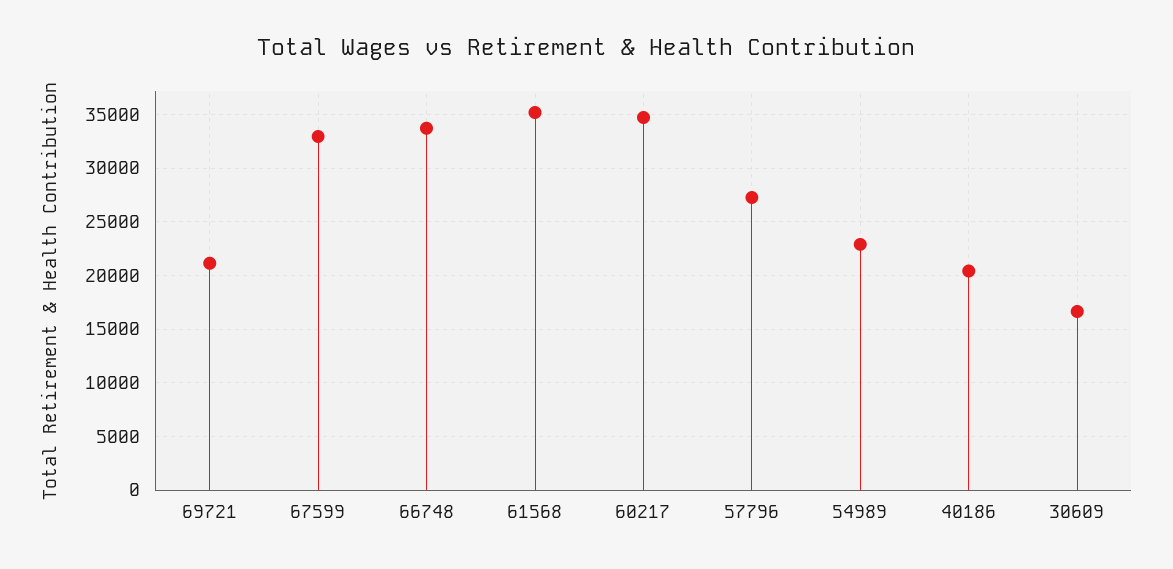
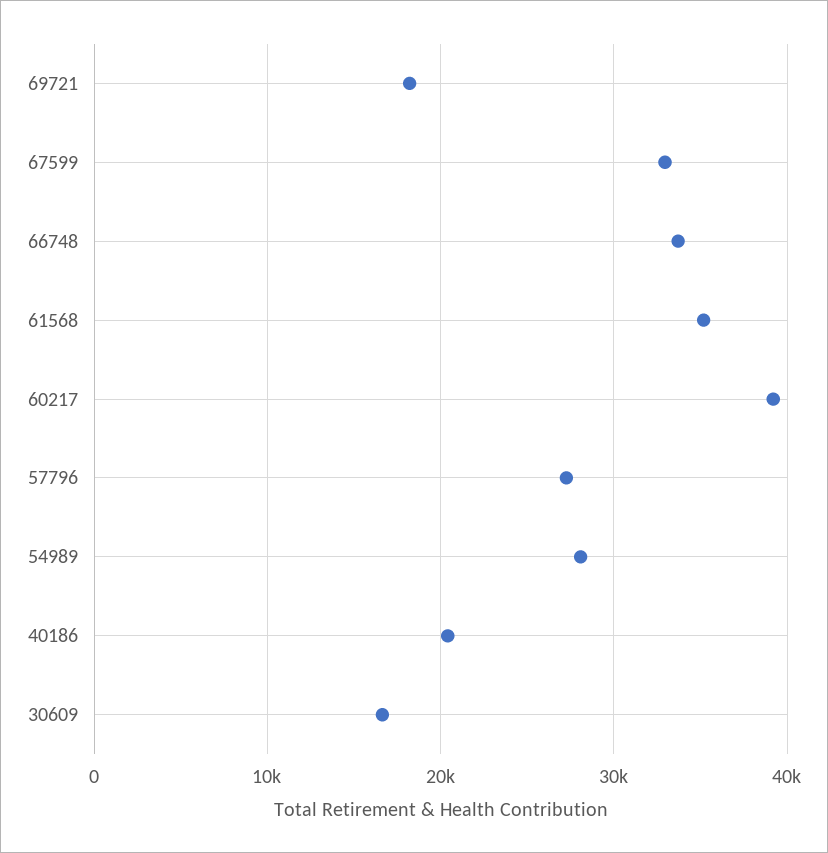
69721: 21000 -> 18000
60217: 35000 -> 39000
54989: 23000 -> 28000

